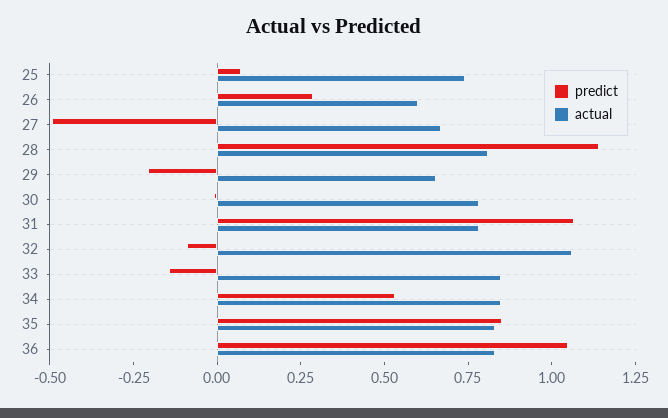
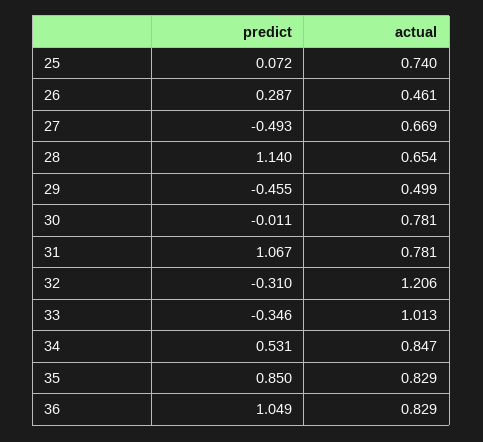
actual, 26: 0.6 -> 0.461
actual, 28: 0.8 -> 0.654
predict, 29: -0.2 -> -0.455
actual, 29: 0.65 -> 0.499
predict, 32: -0.1 -> -0.31
actual, 32: 1.05 -> 1.206
predict, 33: -0.15 -> -0.346
actual, 33: 0.85 -> 1.013

